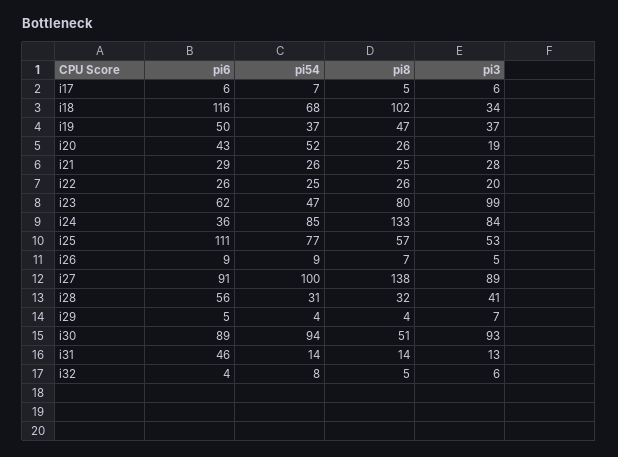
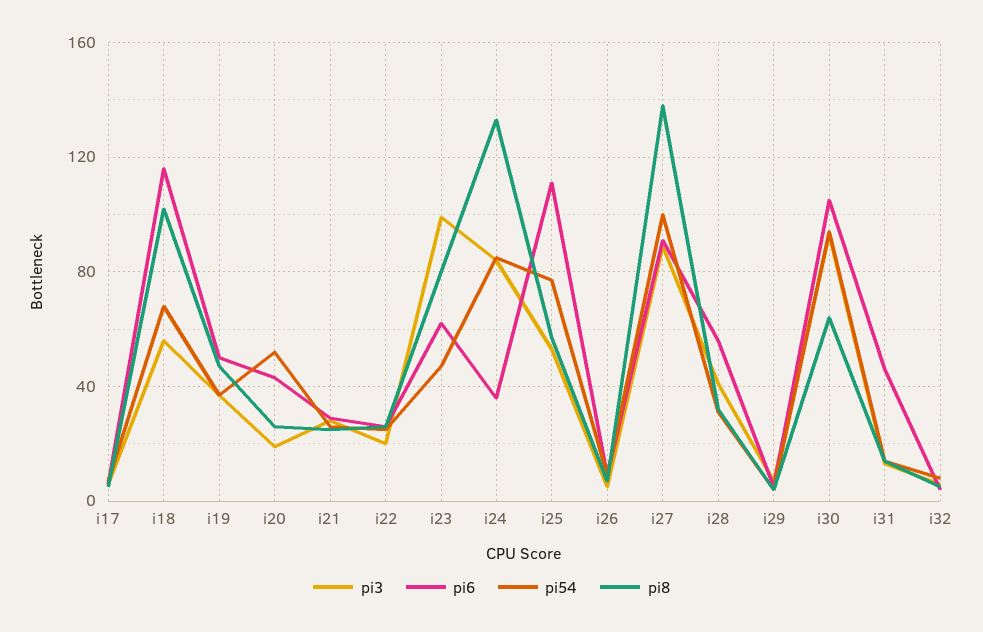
pi3, i18: 34 -> 55
pi6, i30: 89 -> 105
pi8, i30: 51 -> 65

